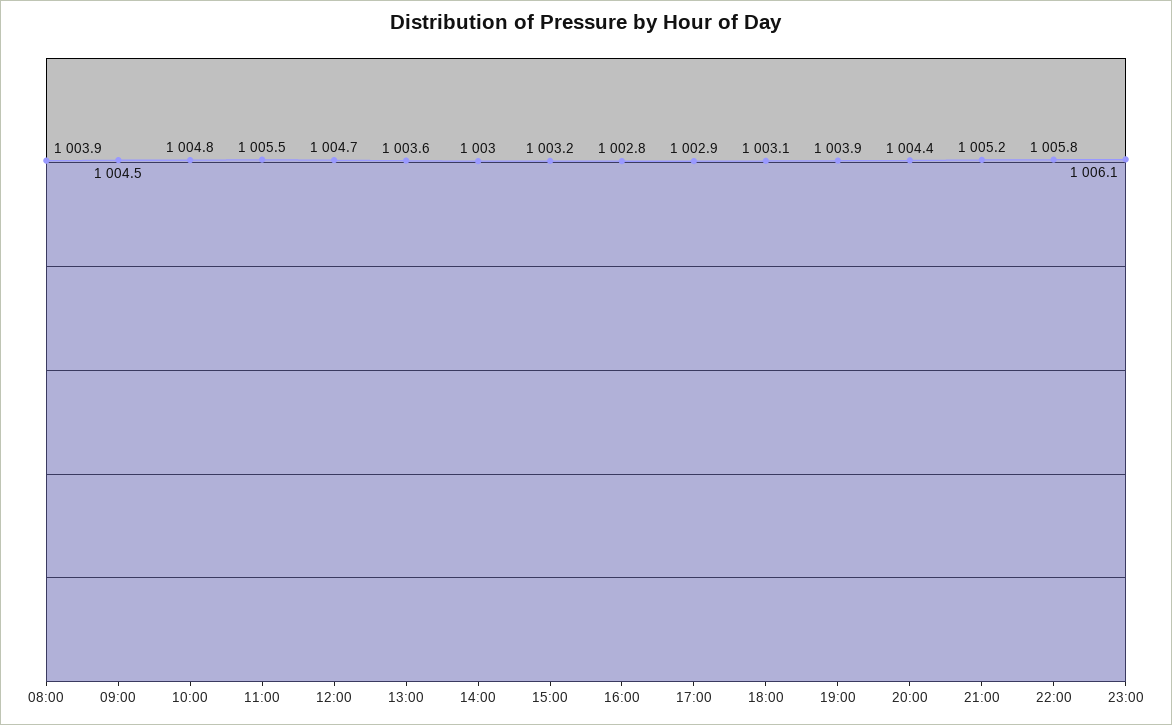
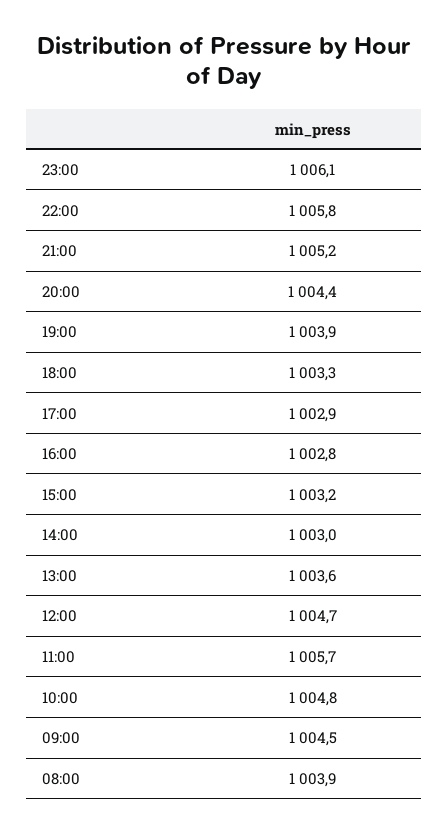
11:00: 1005.5 -> 1005.7
18:00: 1003.1 -> 1003.3

